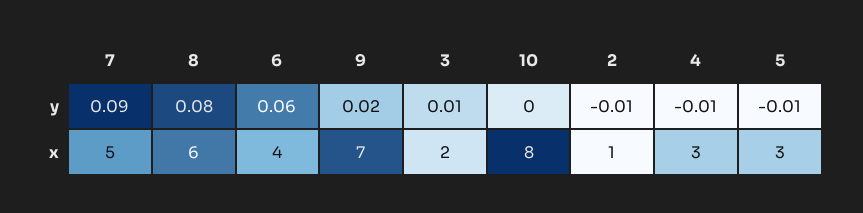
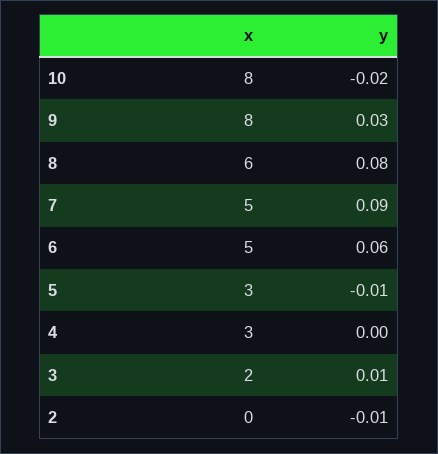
9, y: 0.02 -> 0.03
10, y: 0 -> -0.02
4, y: -0.01 -> 0
6, x: 4 -> 5
9, x: 7 -> 8
2, x: 1 -> 0

